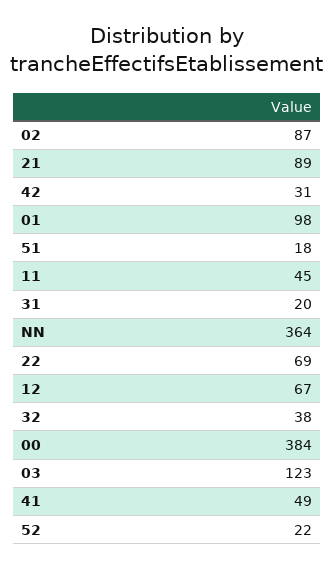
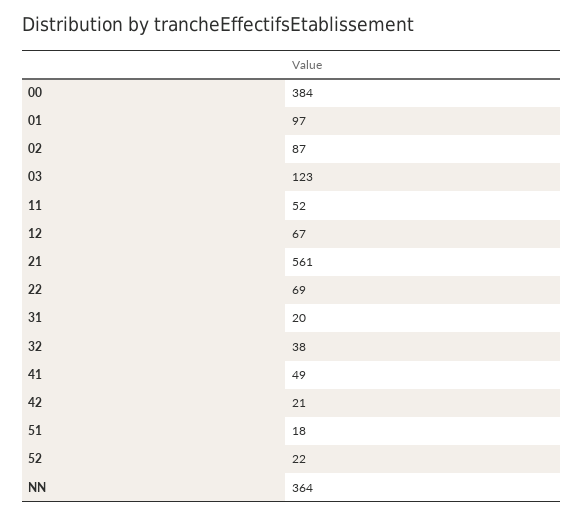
21: 89 -> 561
42: 31 -> 21
01: 98 -> 97
11: 45 -> 52

